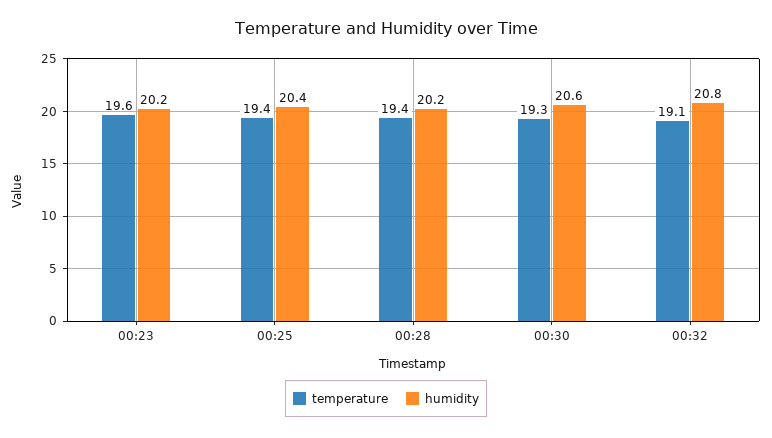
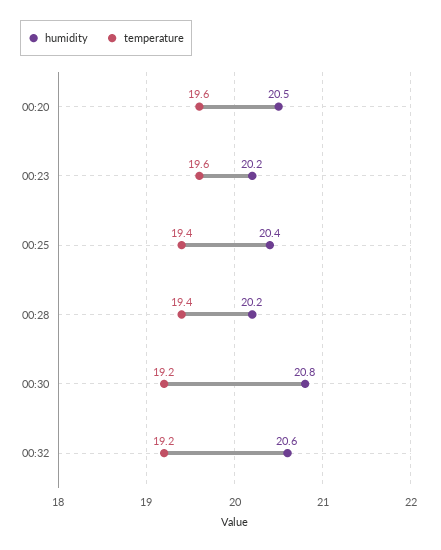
temperature, 00:30: 19.3 -> 19.2
humidity, 00:30: 20.6 -> 20.8
temperature, 00:32: 19.1 -> 19.2
humidity, 00:32: 20.8 -> 20.6
humidity, 00:20: none -> 20.5
temperature, 00:20: none -> 19.6

